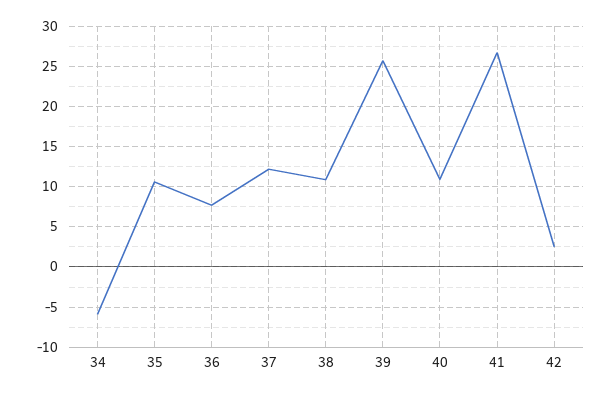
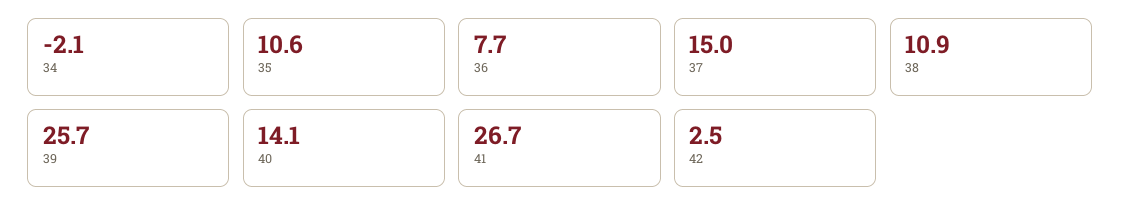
34: -6 -> -2.1
37: 12 -> 15
40: 11 -> 14.1

